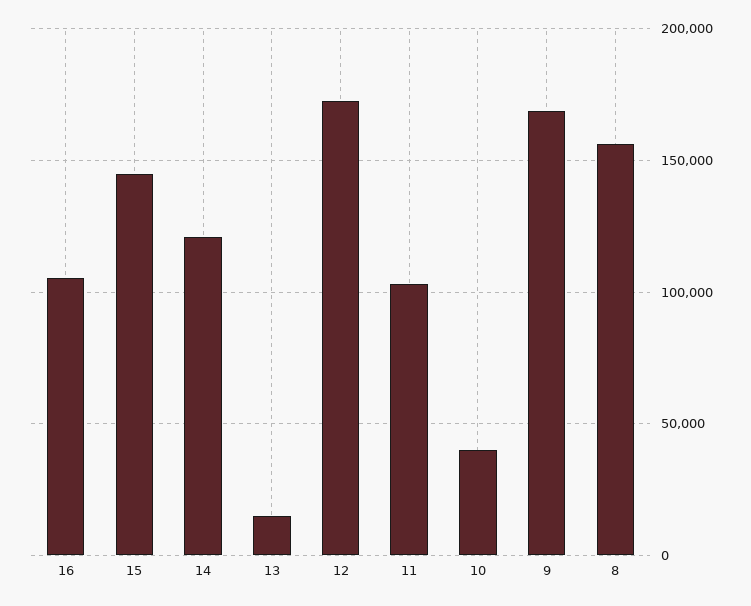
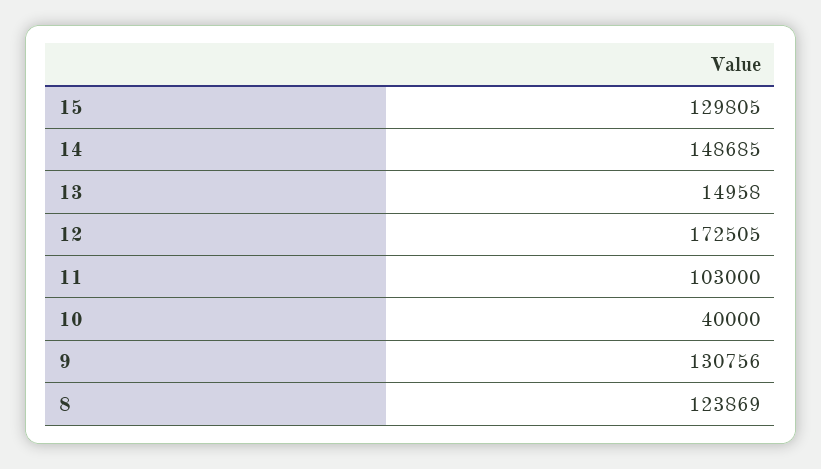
16: 105000 -> none
15: 145000 -> 129805
14: 120000 -> 148685
9: 170000 -> 130756
8: 155000 -> 123869

